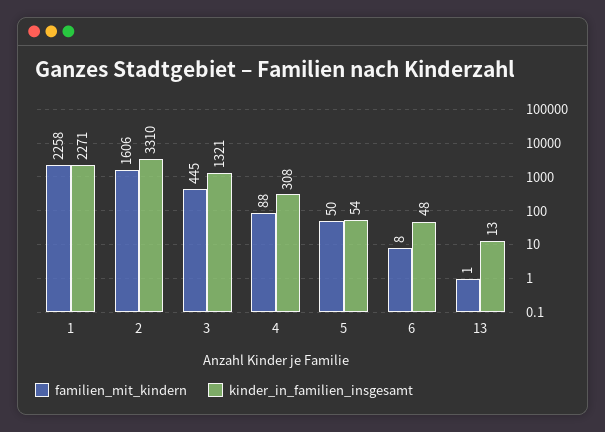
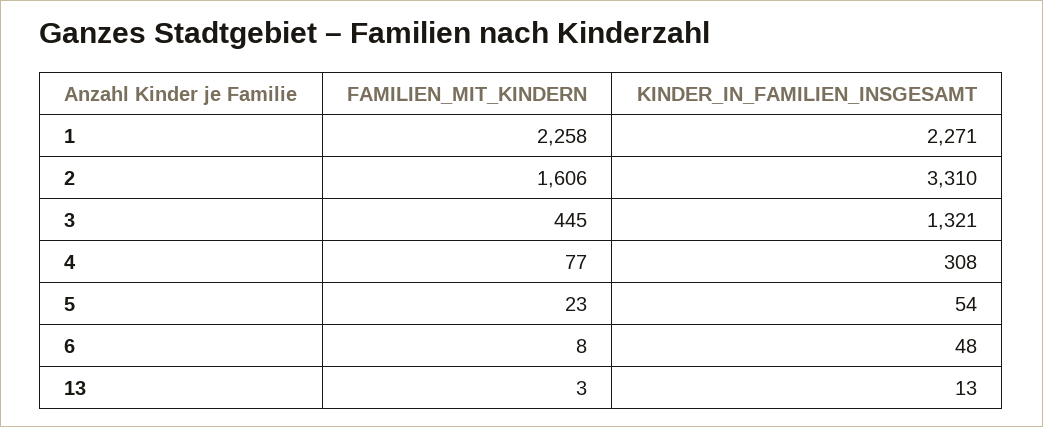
familien_mit_kindern, 4: 88 -> 77
familien_mit_kindern, 5: 50 -> 23
familien_mit_kindern, 13: 1 -> 3

